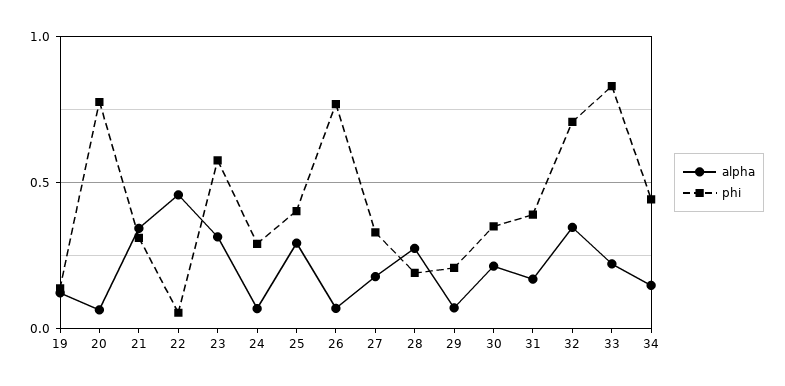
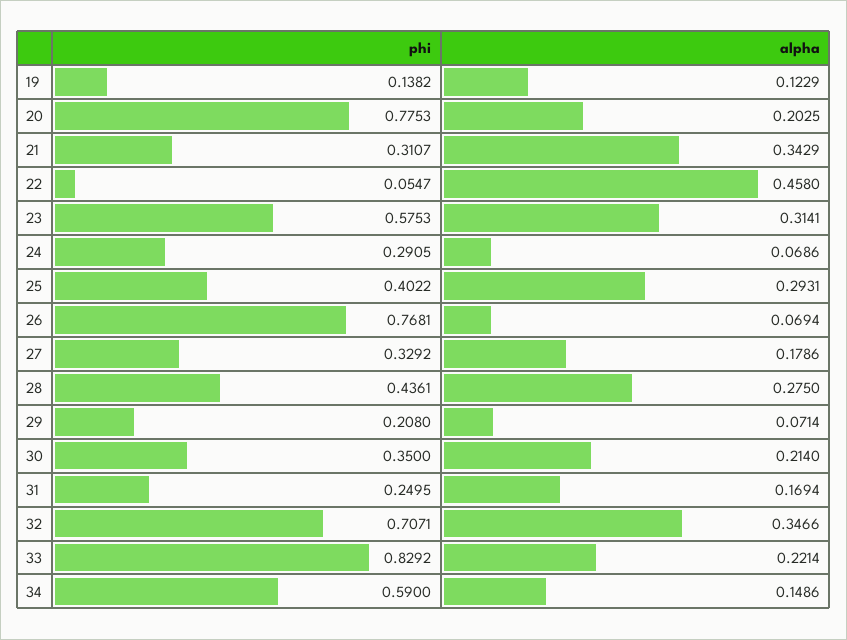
alpha, 20: 0.05 -> 0.2025
phi, 28: 0.2 -> 0.4361
phi, 31: 0.4 -> 0.2495
phi, 34: 0.45 -> 0.59

